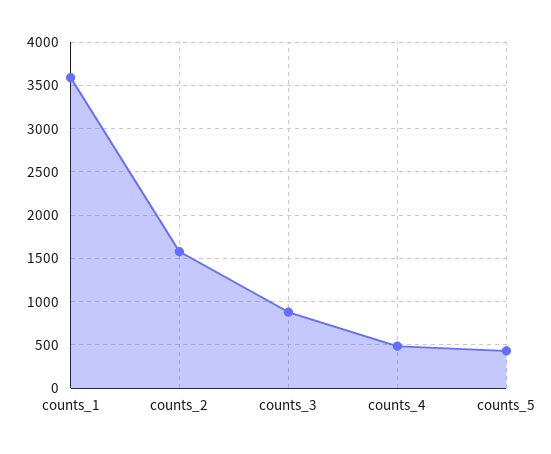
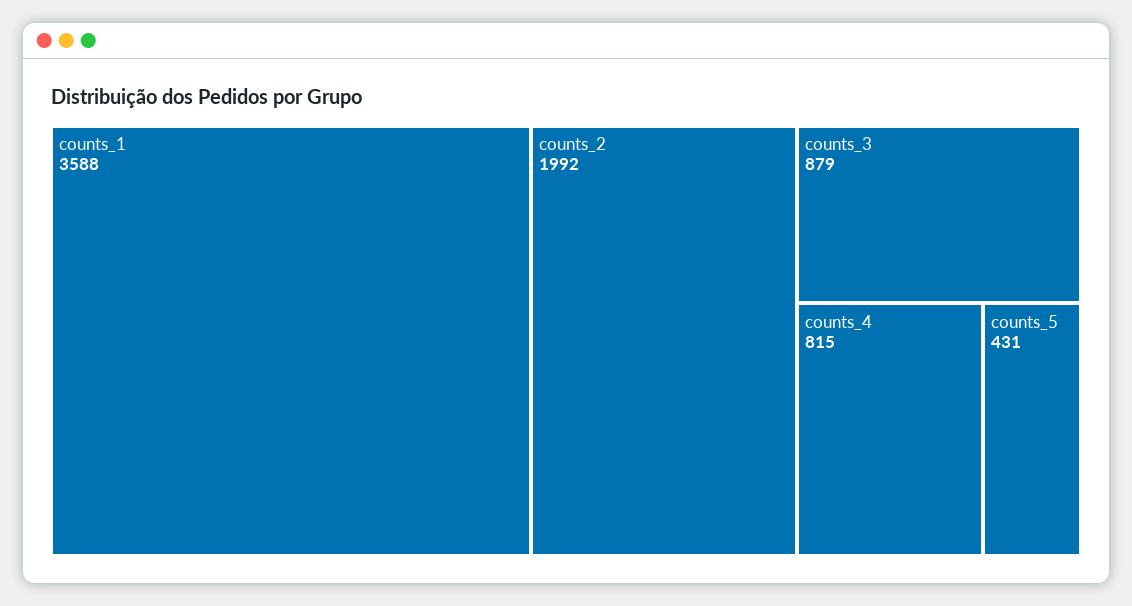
counts_2: 1600 -> 1992
counts_4: 500 -> 815

